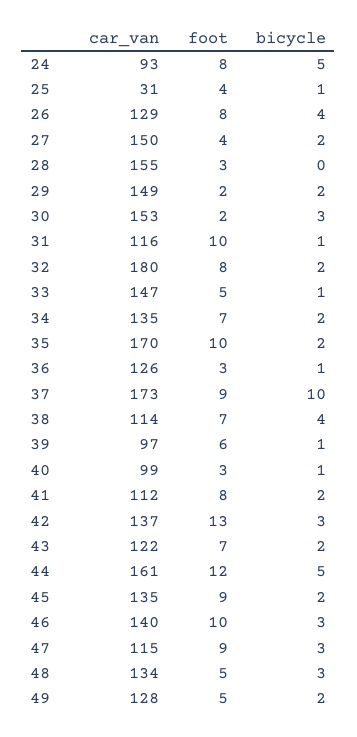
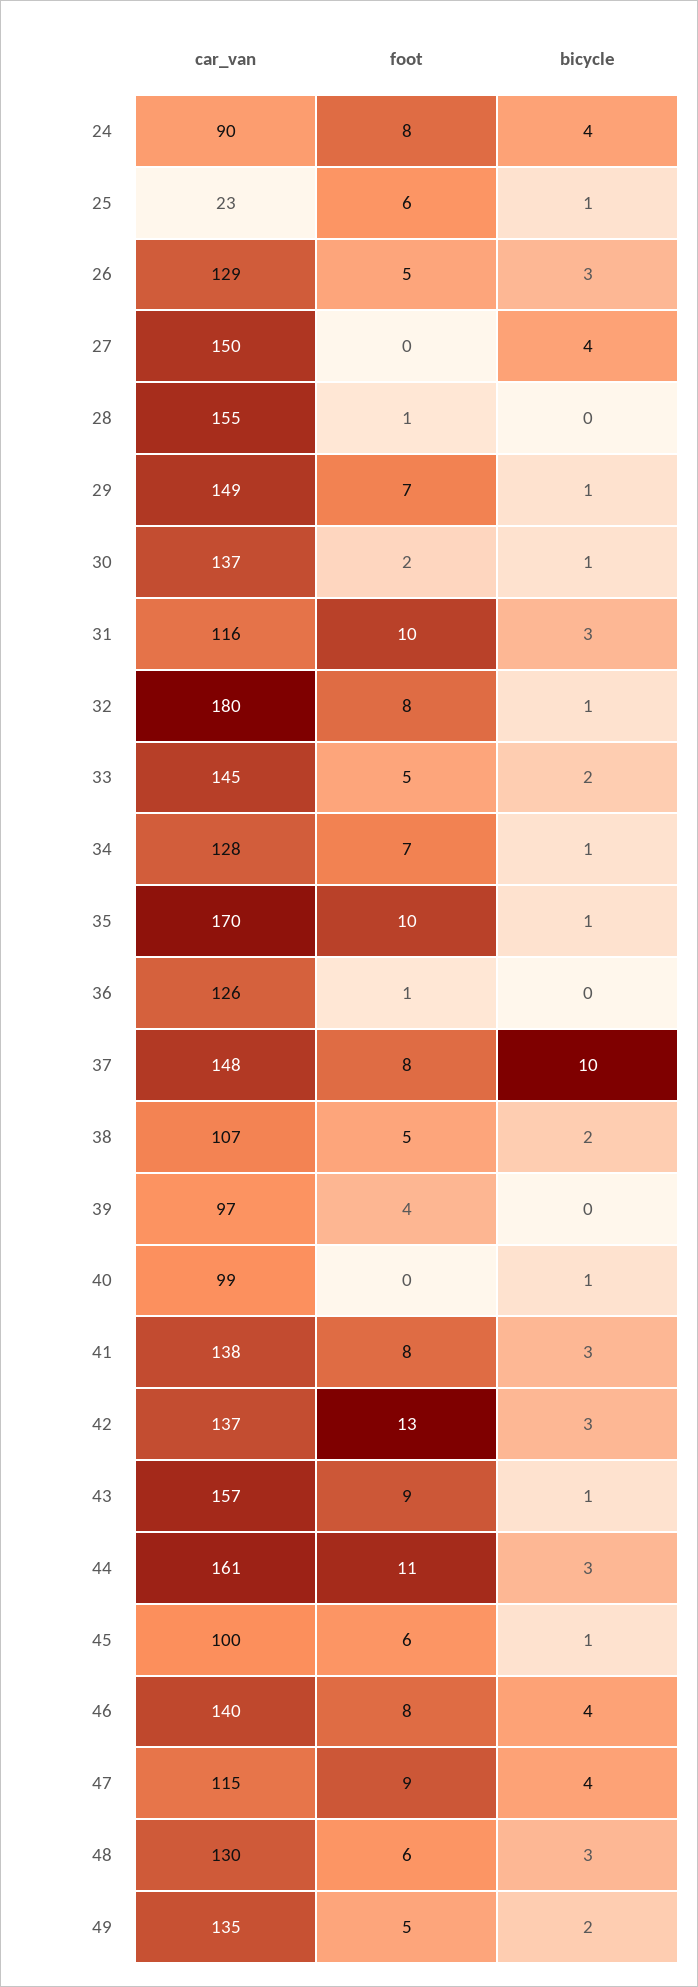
car_van, 24: 93 -> 90
bicycle, 24: 5 -> 4
car_van, 25: 31 -> 23
foot, 25: 4 -> 6
foot, 26: 8 -> 5
bicycle, 26: 4 -> 3
foot, 27: 4 -> 0
bicycle, 27: 2 -> 4
foot, 28: 3 -> 1
foot, 29: 2 -> 7
bicycle, 29: 2 -> 1
car_van, 30: 153 -> 137
bicycle, 30: 3 -> 1
bicycle, 31: 1 -> 3
bicycle, 32: 2 -> 1
car_van, 33: 147 -> 145
bicycle, 33: 1 -> 2
car_van, 34: 135 -> 128
bicycle, 34: 2 -> 1
bicycle, 35: 2 -> 1
foot, 36: 3 -> 1
bicycle, 36: 1 -> 0
car_van, 37: 173 -> 148
foot, 37: 9 -> 8
car_van, 38: 114 -> 107
foot, 38: 7 -> 5
bicycle, 38: 4 -> 2
foot, 39: 6 -> 4
bicycle, 39: 1 -> 0
foot, 40: 3 -> 0
car_van, 41: 112 -> 138
bicycle, 41: 2 -> 3
car_van, 43: 122 -> 157
foot, 43: 7 -> 9
bicycle, 43: 2 -> 1
foot, 44: 12 -> 11
bicycle, 44: 5 -> 3
car_van, 45: 135 -> 100
foot, 45: 9 -> 6
bicycle, 45: 2 -> 1
foot, 46: 10 -> 8
bicycle, 46: 3 -> 4
bicycle, 47: 3 -> 4
car_van, 48: 134 -> 130
foot, 48: 5 -> 6
car_van, 49: 128 -> 135

